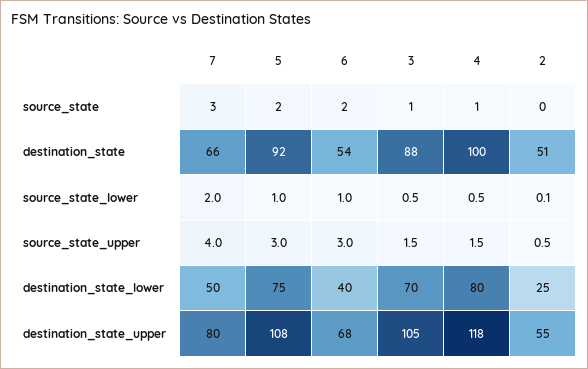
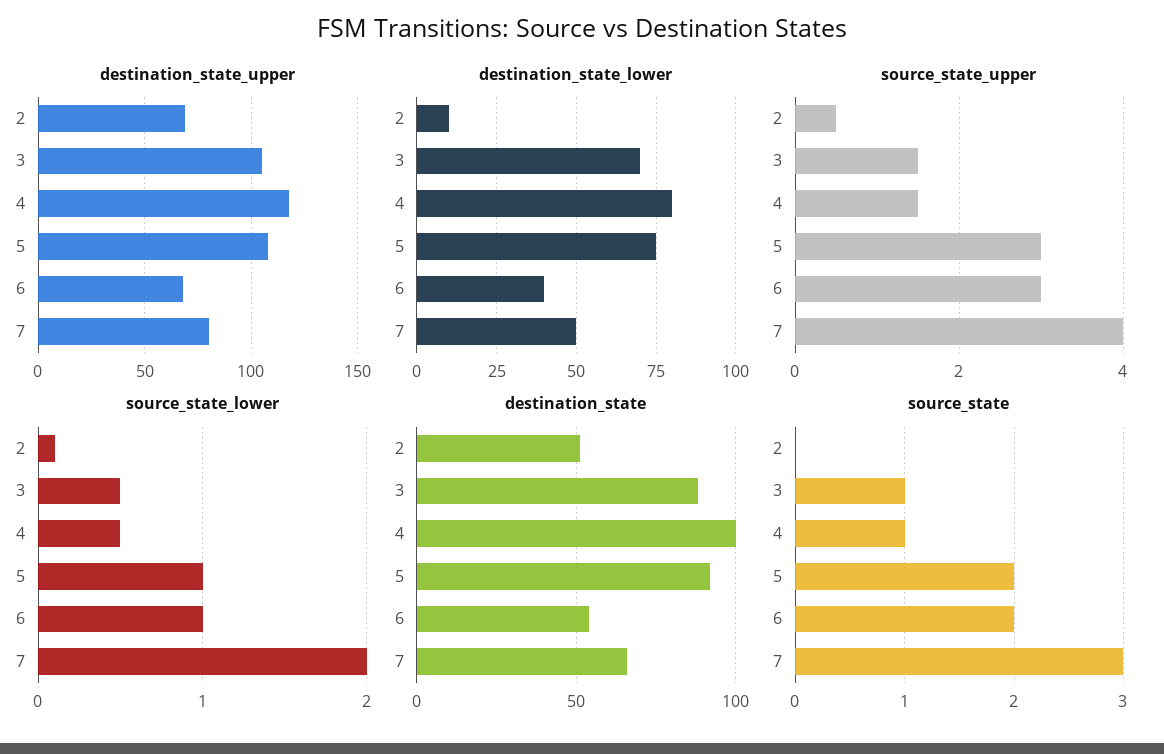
destination_state_lower, 2: 25 -> 10
destination_state_upper, 2: 55 -> 70

